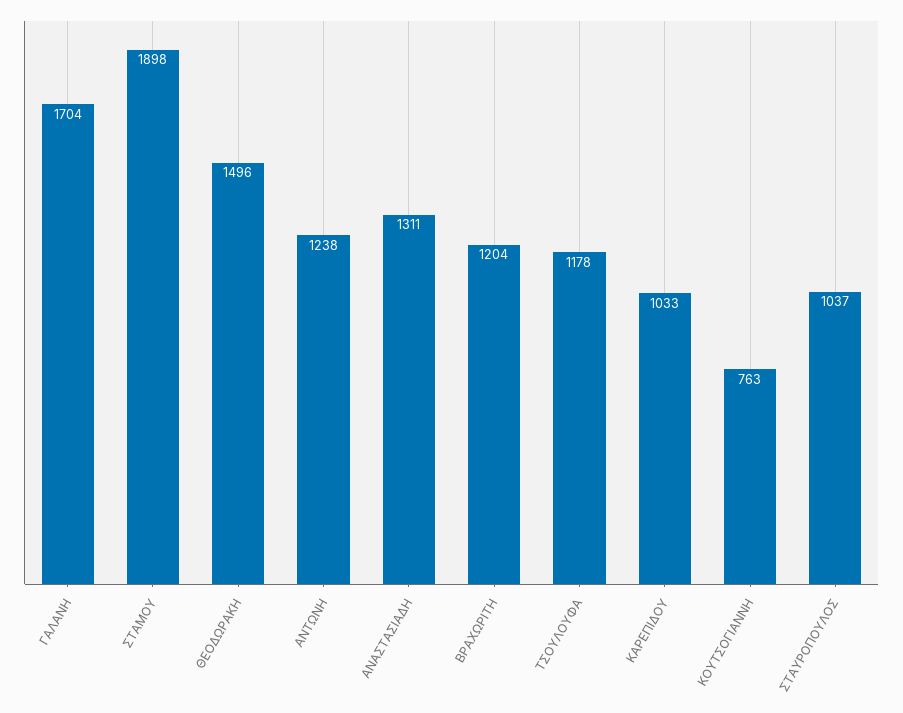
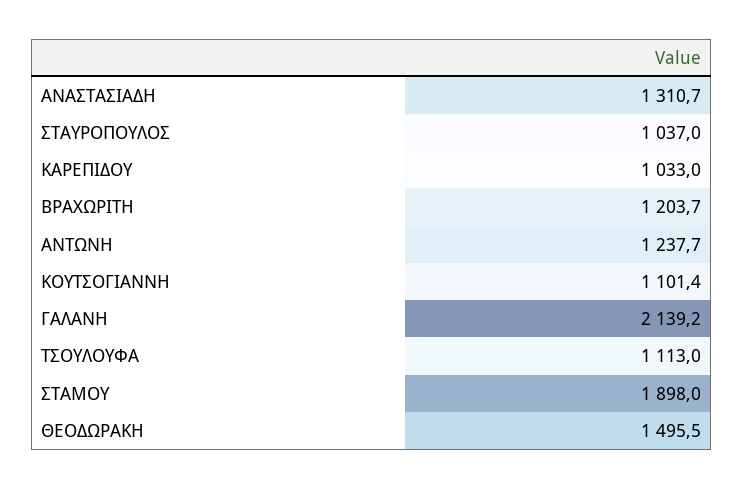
ΓΑΛΑΝΗ: 1704 -> 2139.2
ΤΣΟΥΛΟΥΦΑ: 1178 -> 1113
ΚΟΥΤΣΟΓΙΑΝΝΗ: 763 -> 1101.4

